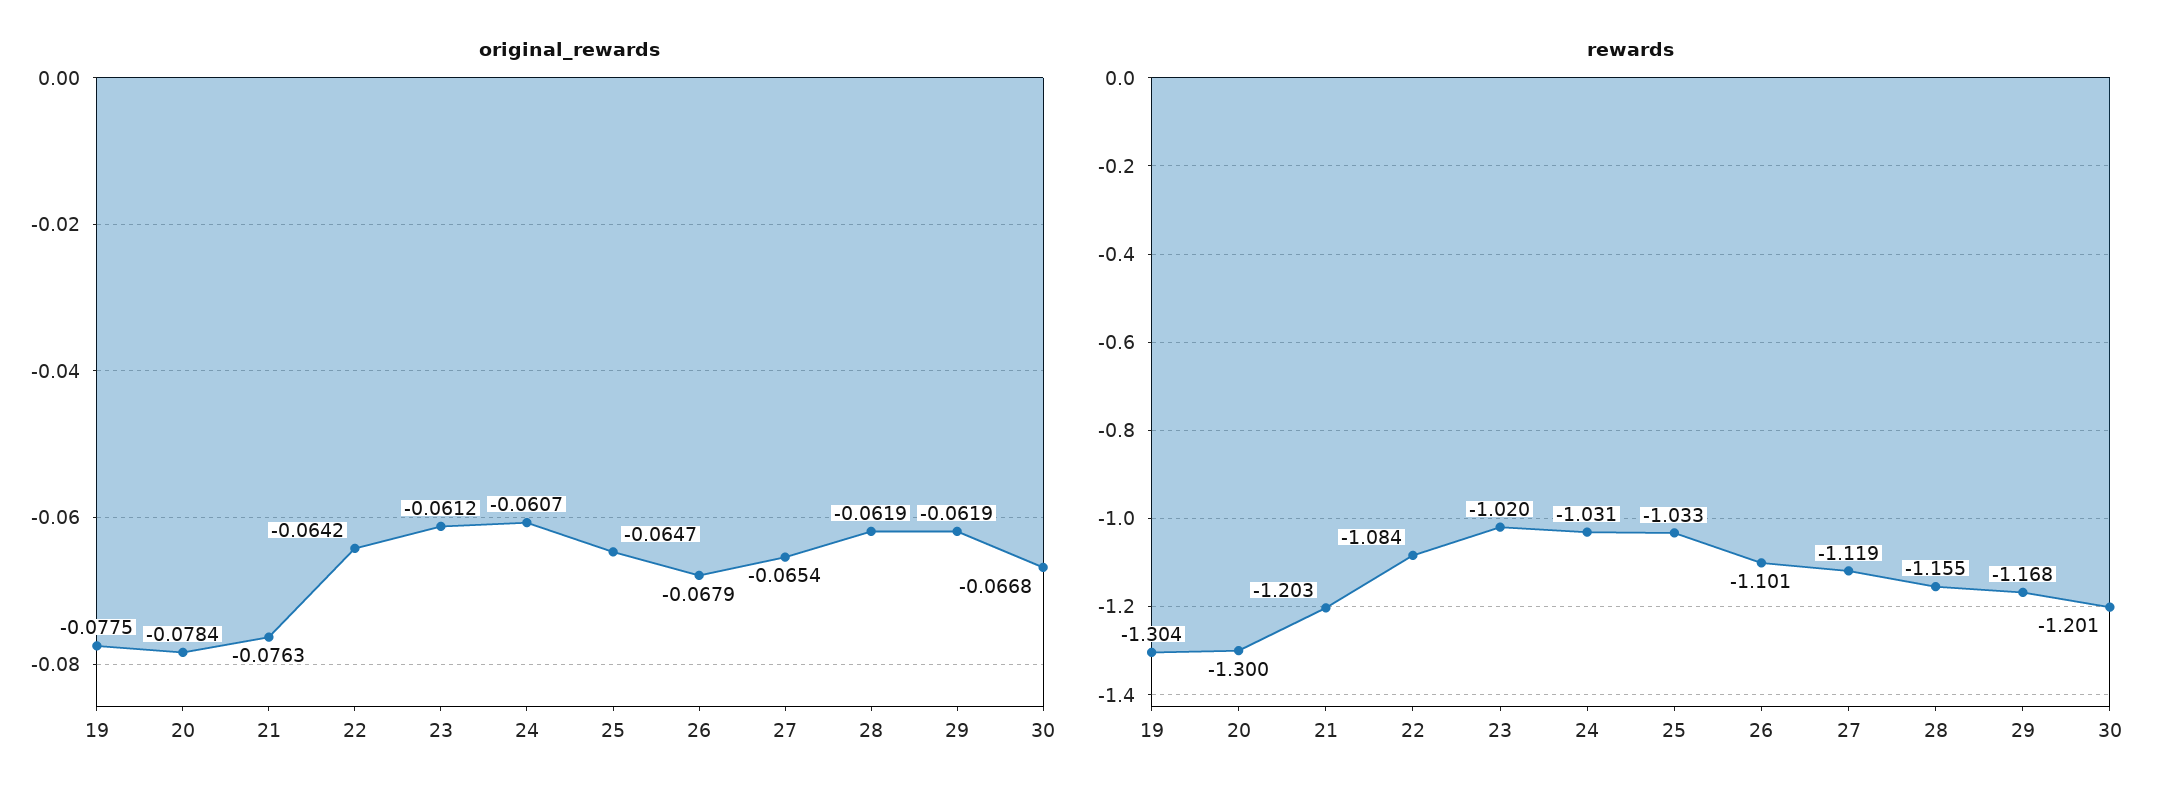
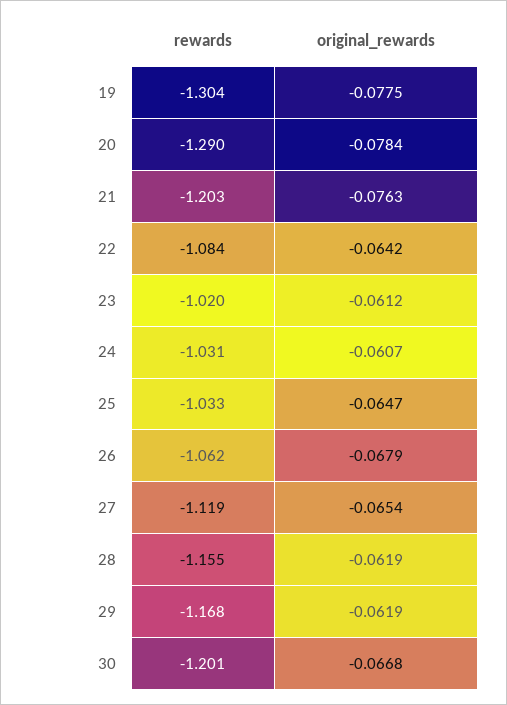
rewards, 20: -1.3 -> -1.29
rewards, 26: -1.101 -> -1.062

